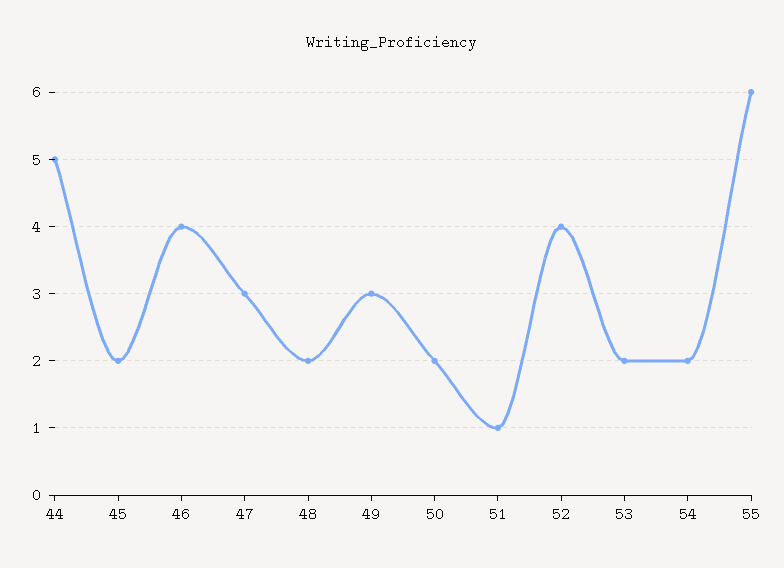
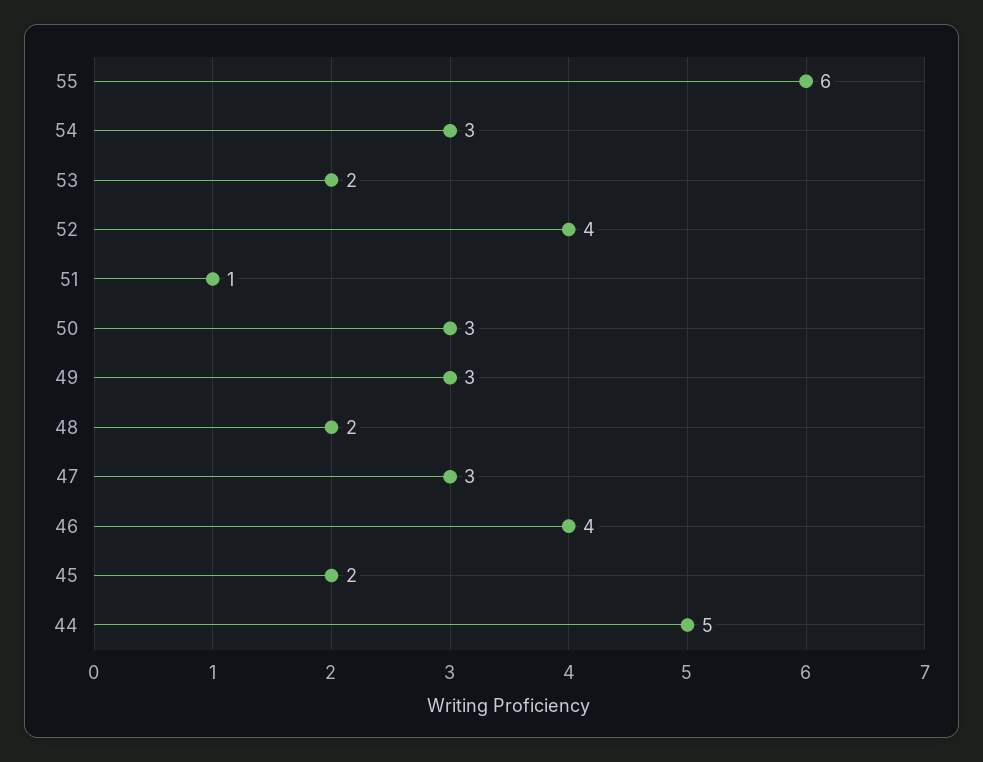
50: 2 -> 3
54: 2 -> 3

